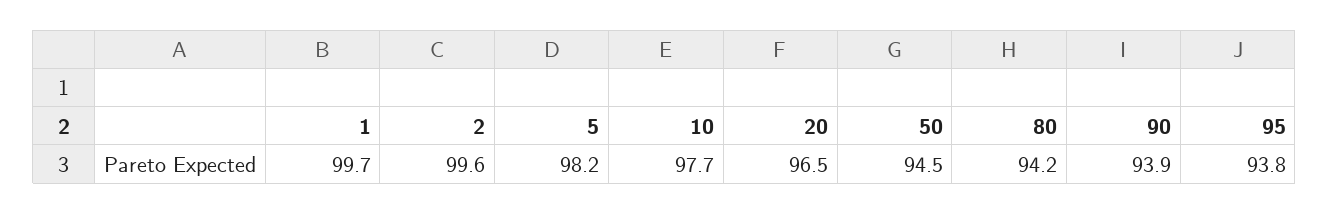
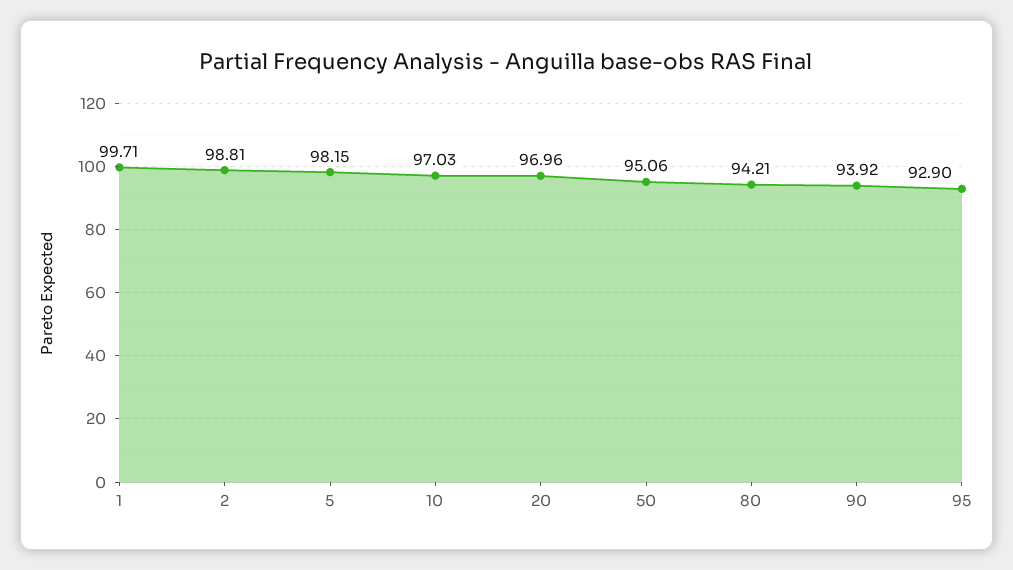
2: 99.6 -> 98.81
10: 97.7 -> 97.03
20: 96.5 -> 96.96
50: 94.5 -> 95.06
95: 93.8 -> 92.9

